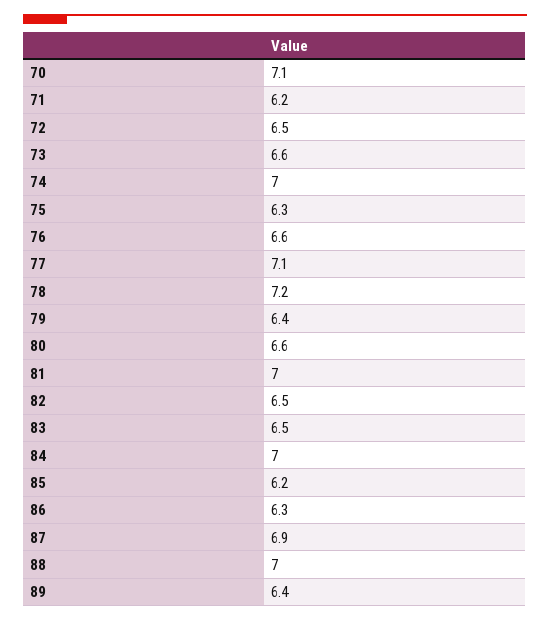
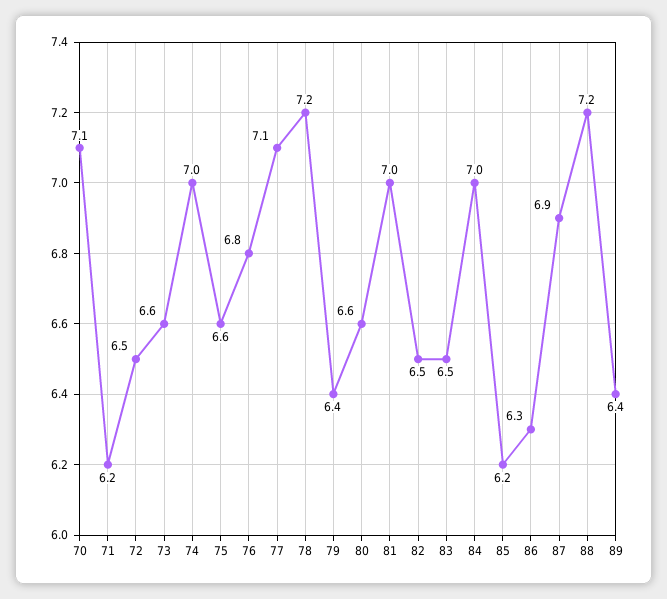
75: 6.3 -> 6.6
76: 6.6 -> 6.8
88: 7 -> 7.2

